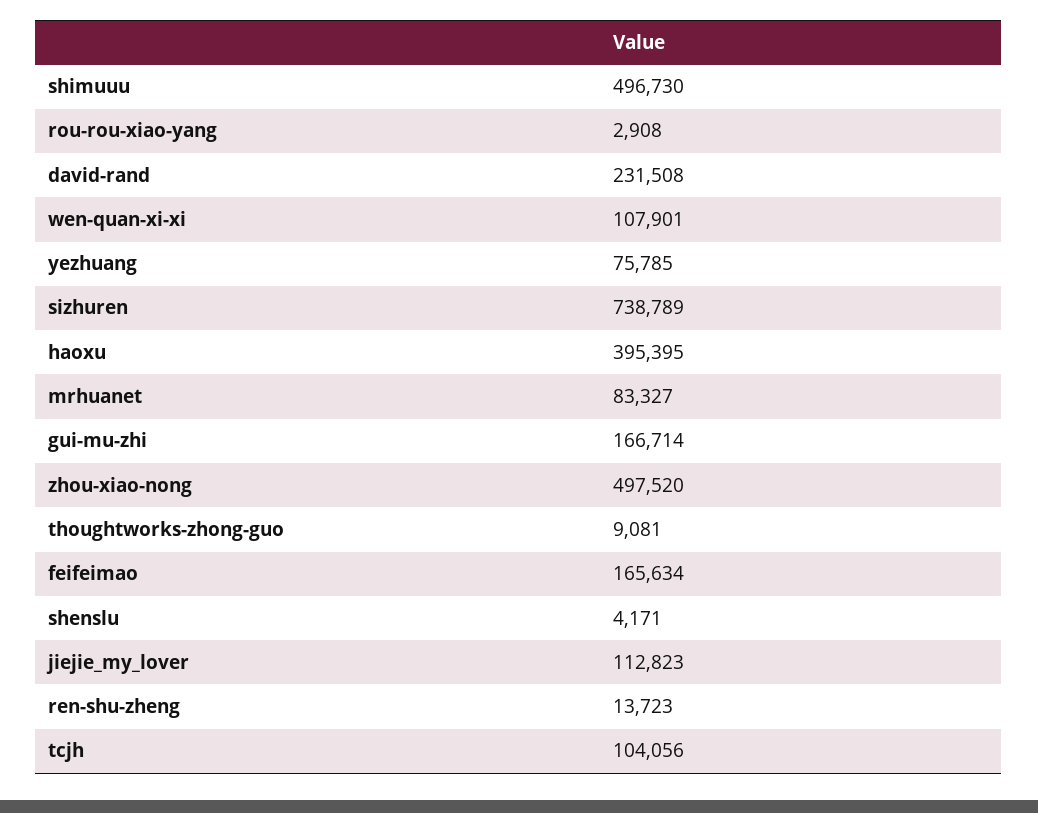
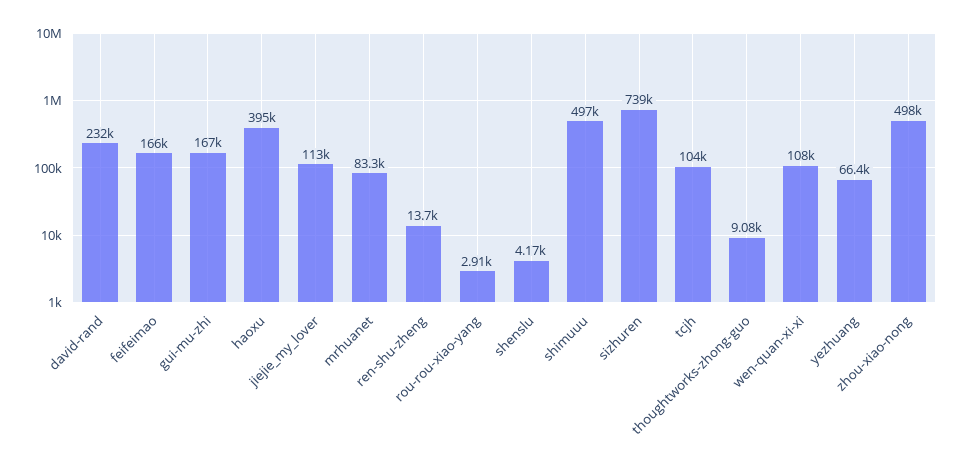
yezhuang: 75785 -> 66400

